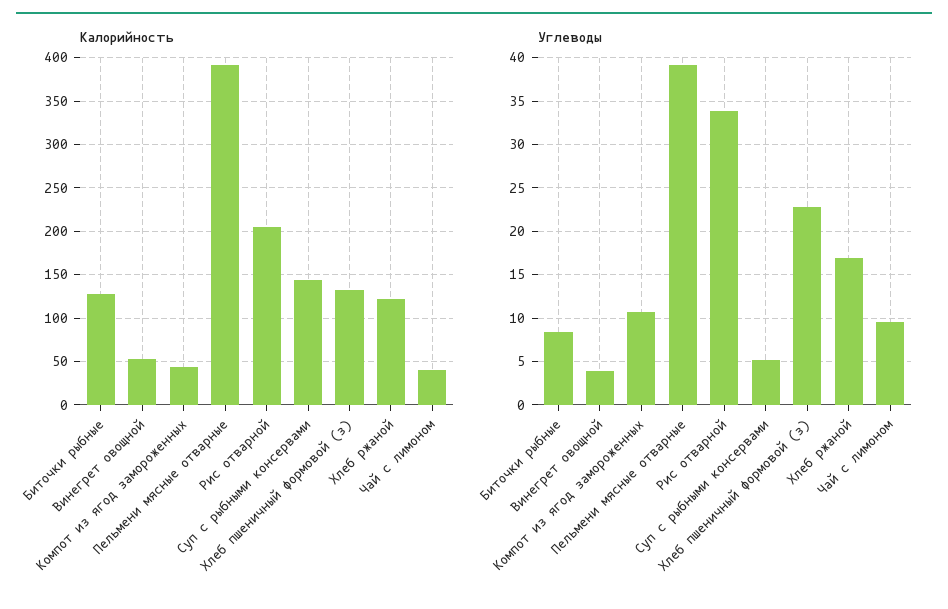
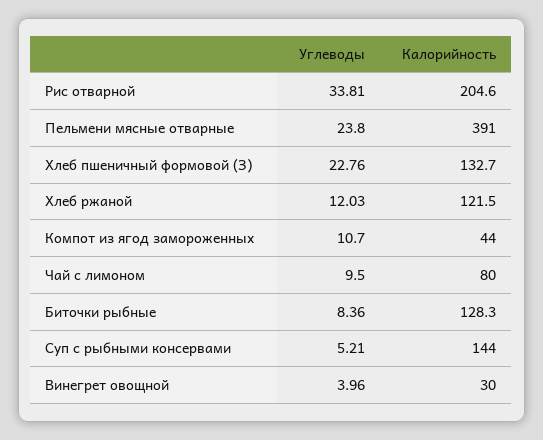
Калорийность, Винегрет овощной: 50 -> 30
Калорийность, Чай с лимоном: 40 -> 80
Углеводы, Пельмени мясные отварные: 39 -> 23.8
Углеводы, Хлеб ржаной: 17 -> 12.03

